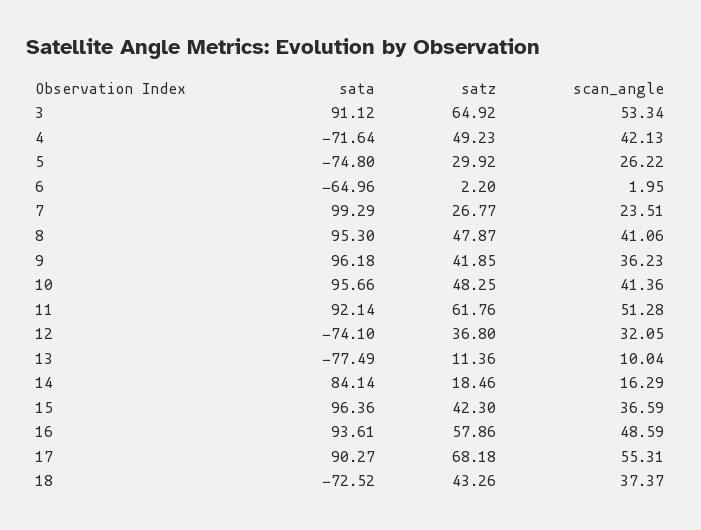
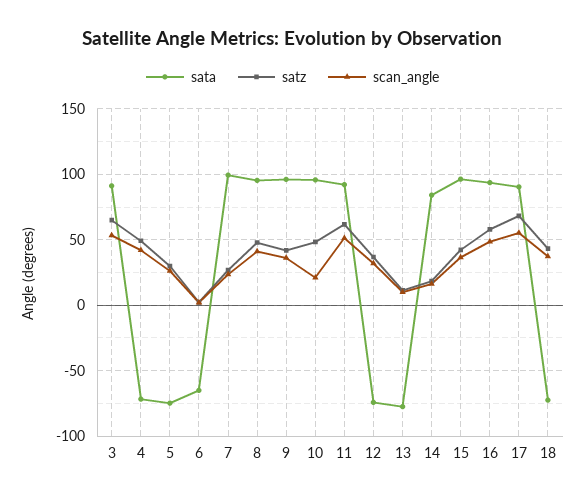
scan_angle, 10: 41.36 -> 20

